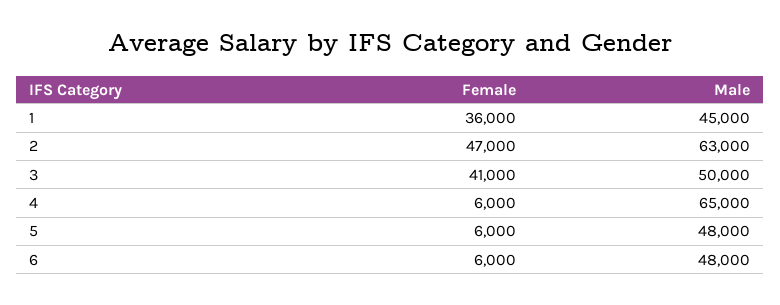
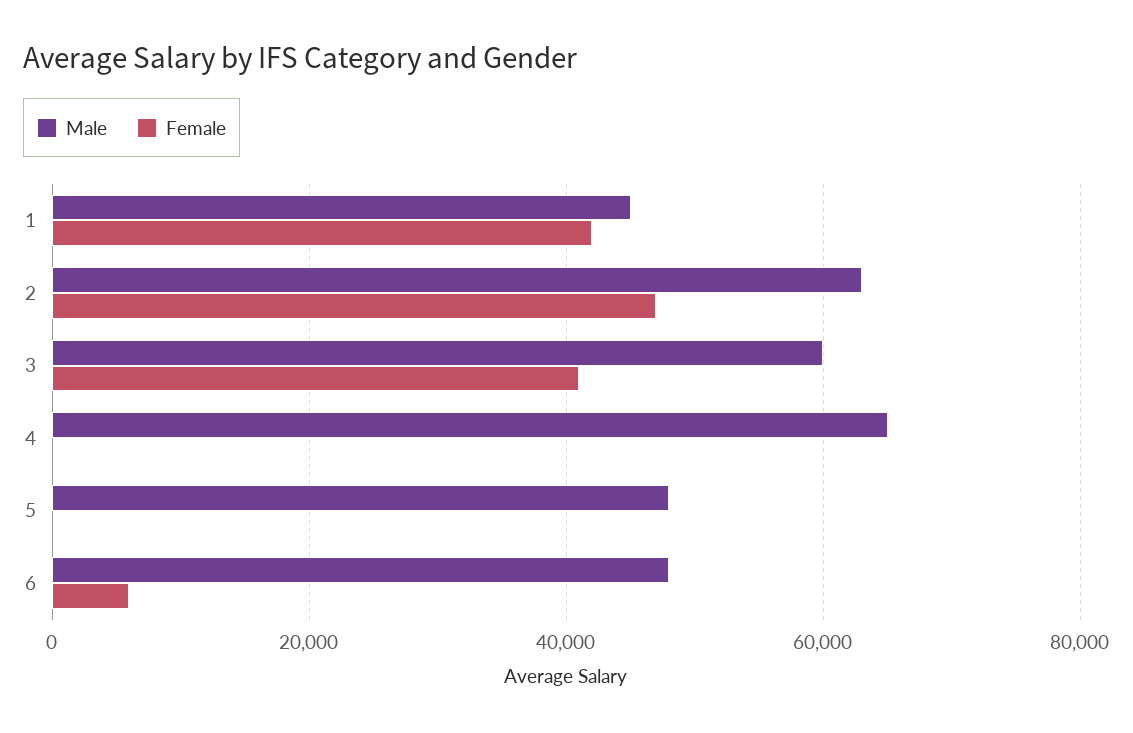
Female, 1: 36000 -> 42000
Male, 3: 50000 -> 60000
Female, 4: 6000 -> 0
Female, 5: 6000 -> 0

